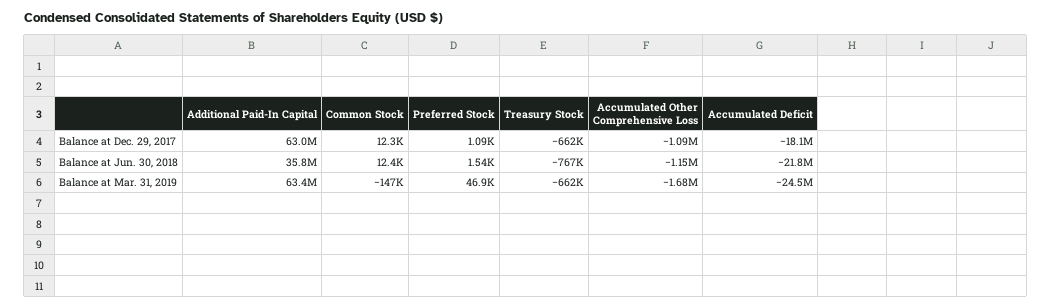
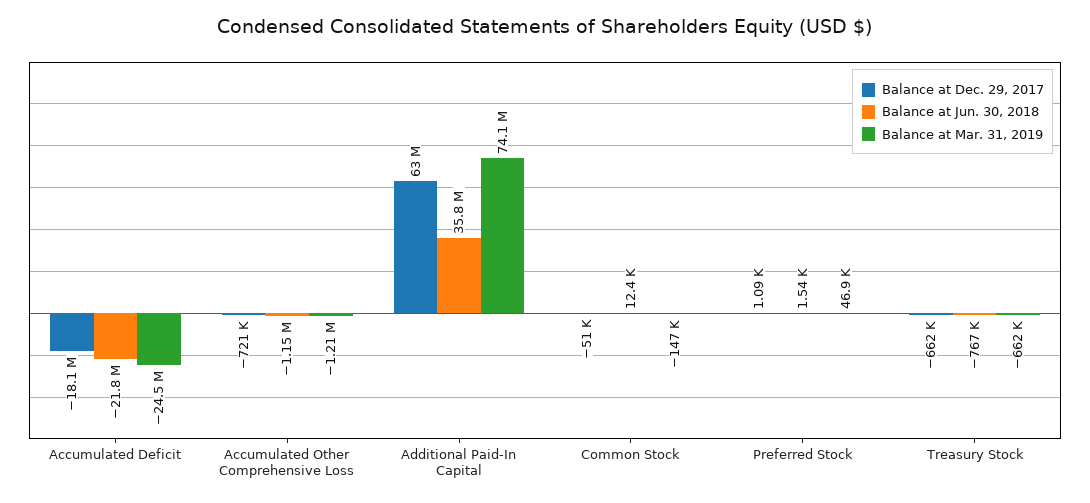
Balance at Dec. 29, 2017, Common Stock: 12300 -> -51000
Balance at Dec. 29, 2017, Accumulated Other Comprehensive Loss: -1090000 -> -721000
Balance at Mar. 31, 2019, Additional Paid-In Capital: 63400000 -> 74100000
Balance at Mar. 31, 2019, Accumulated Other Comprehensive Loss: -1680000 -> -1210000

